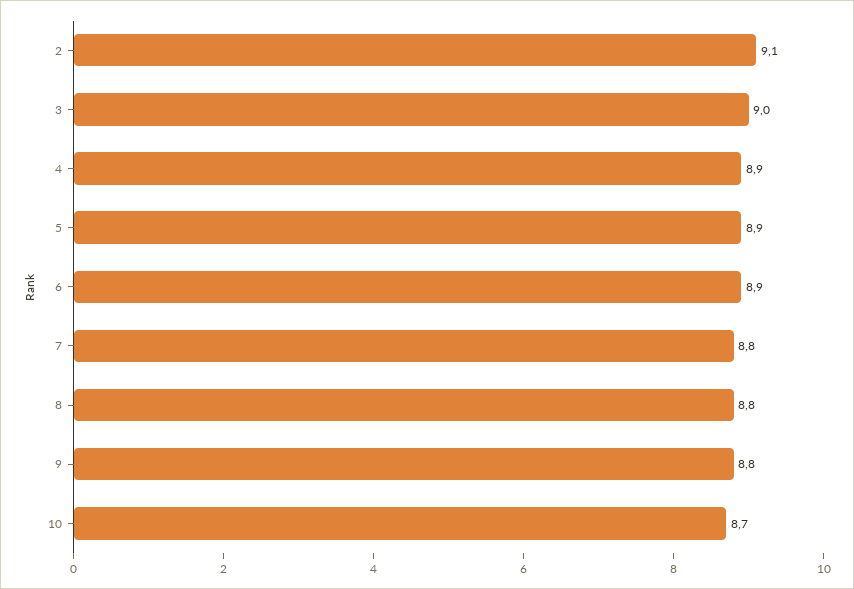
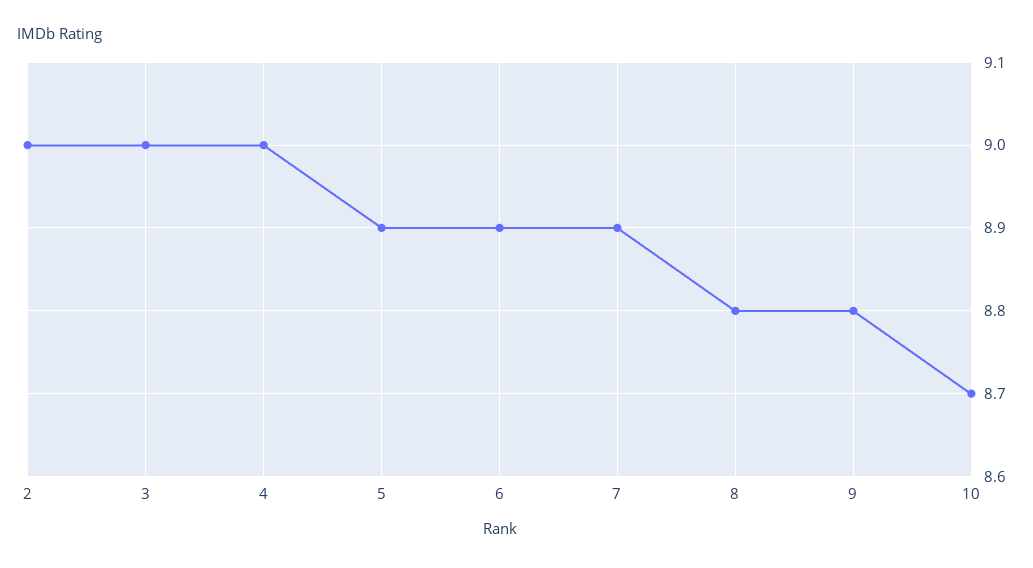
2: 9.1 -> 9
4: 8.9 -> 9
7: 8.8 -> 8.9

